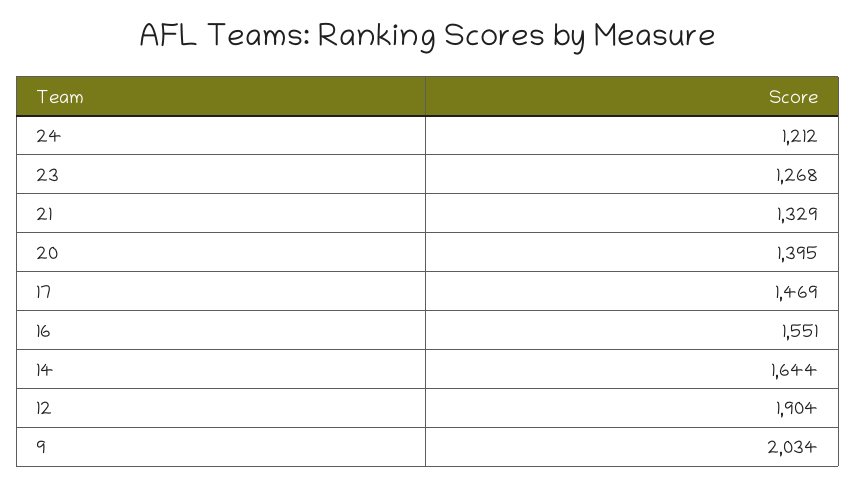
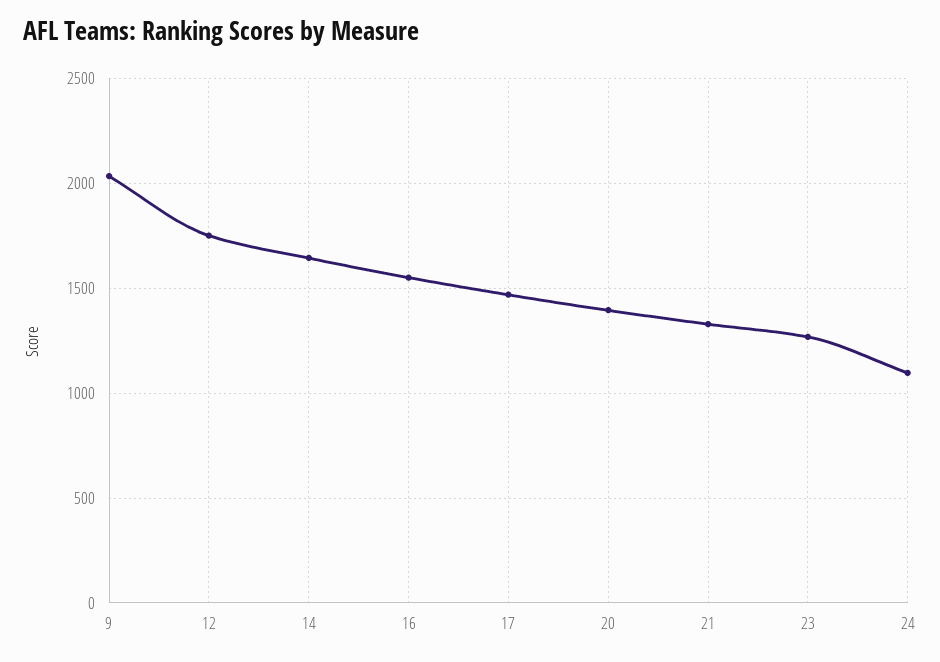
24: 1212 -> 1100
12: 1904 -> 1750

